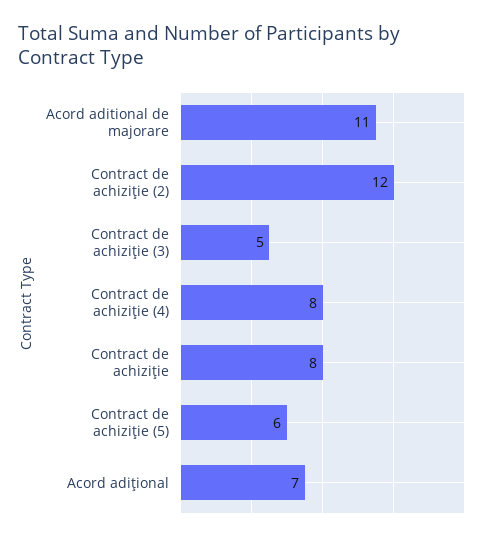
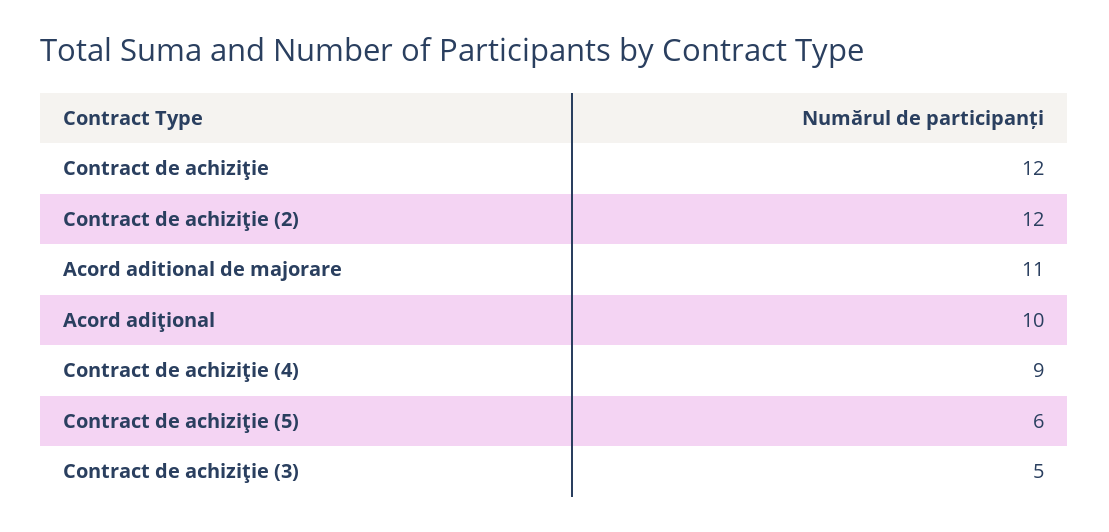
Contract de achiziţie (4): 8 -> 9
Contract de achiziţie: 8 -> 12
Acord adiţional: 7 -> 10

